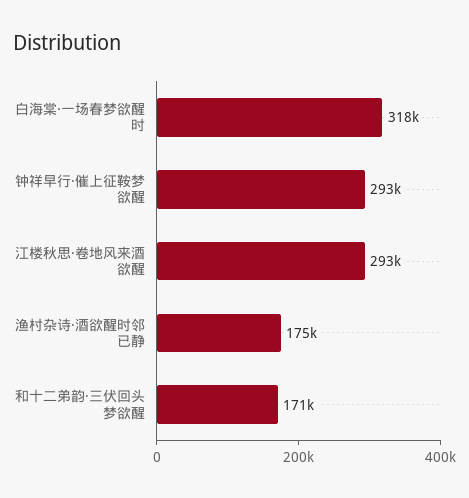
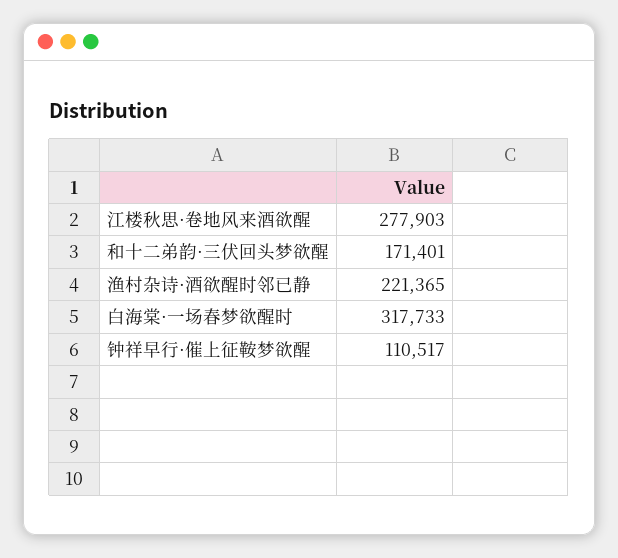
钟祥早行·催上征鞍梦欲醒: 293000 -> 110517
江楼秋思·卷地风来酒欲醒: 293000 -> 277903
渔村杂诗·酒欲醒时邻已静: 175000 -> 221365

